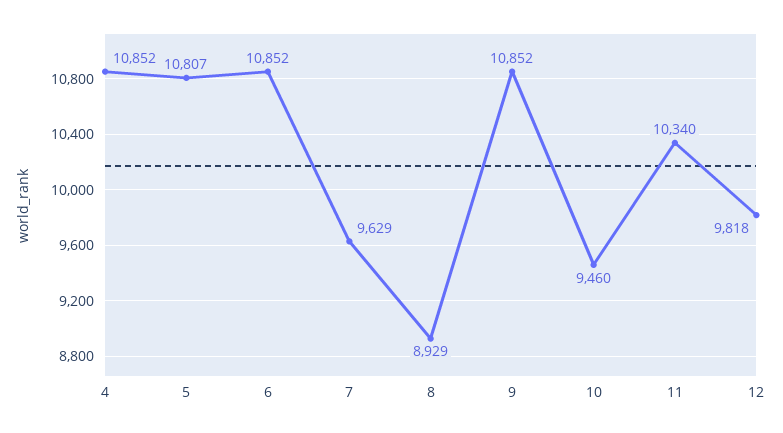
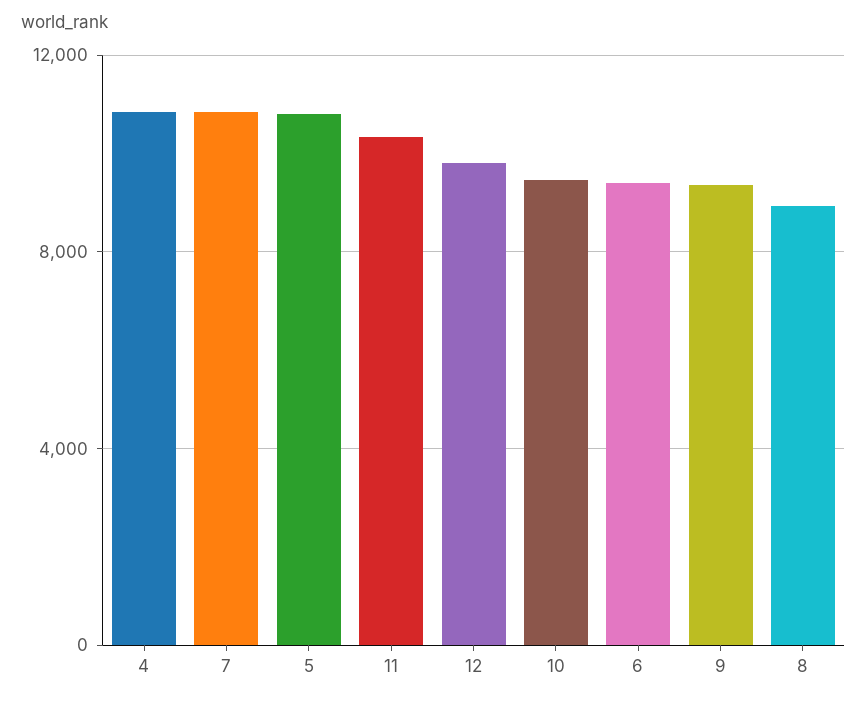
6: 10852 -> 9500
7: 9629 -> 11000
9: 10852 -> 9500

